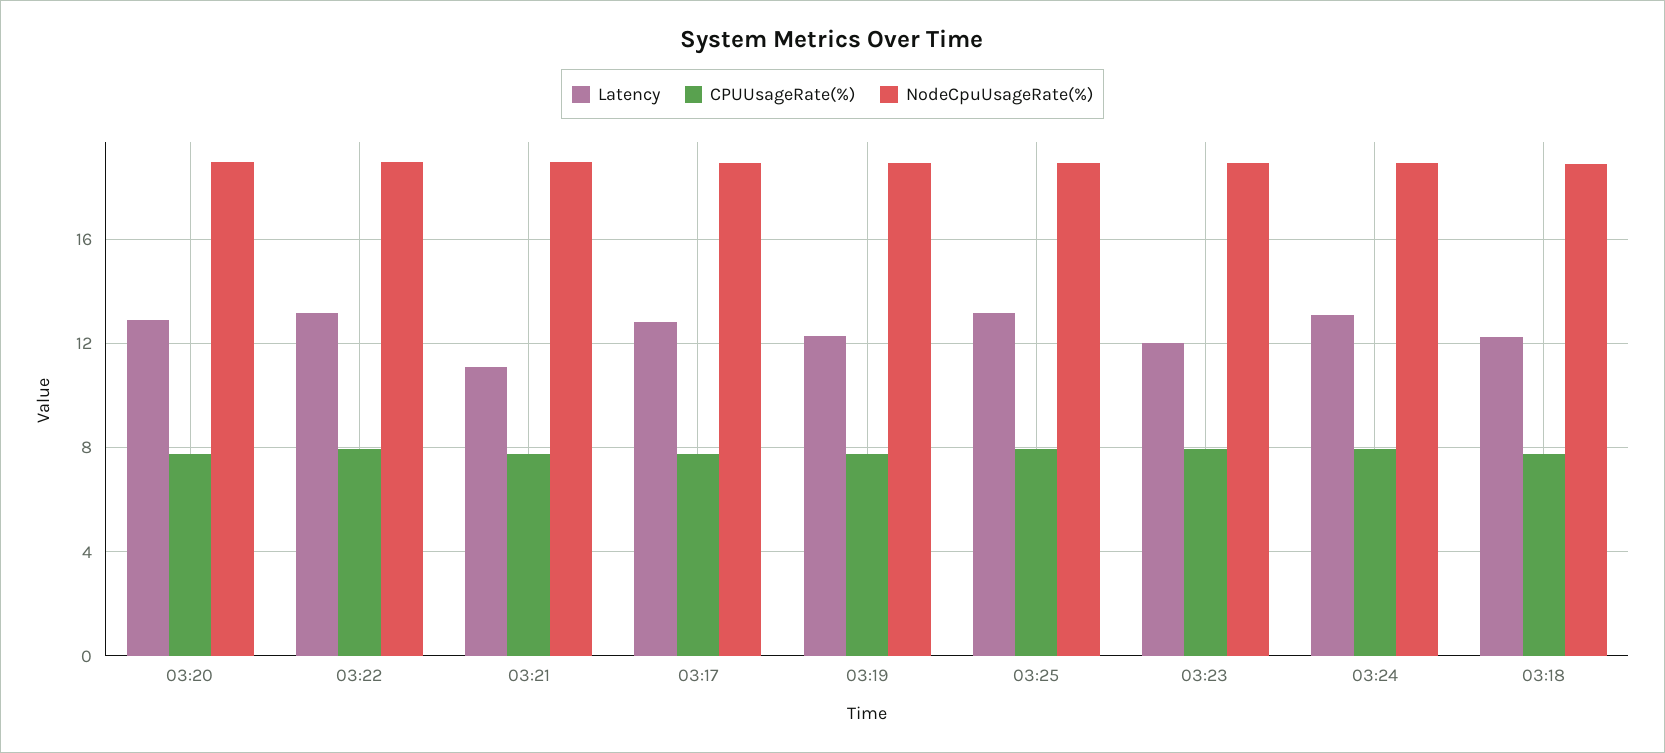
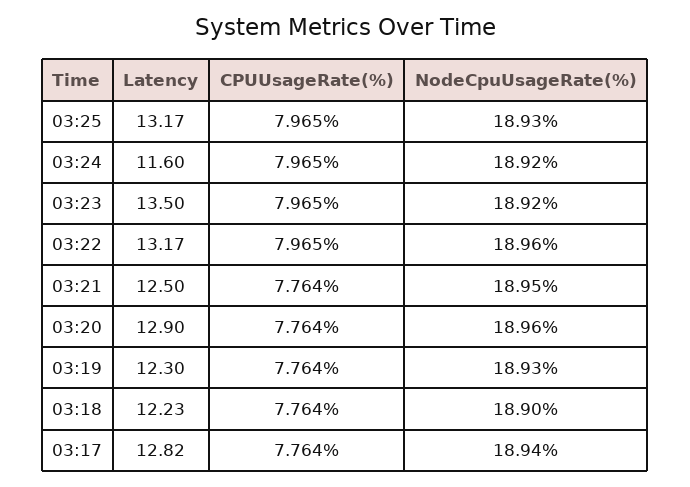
Latency, 03:21: 11 -> 12.5
Latency, 03:23: 12 -> 13.5
Latency, 03:24: 13 -> 11.6

